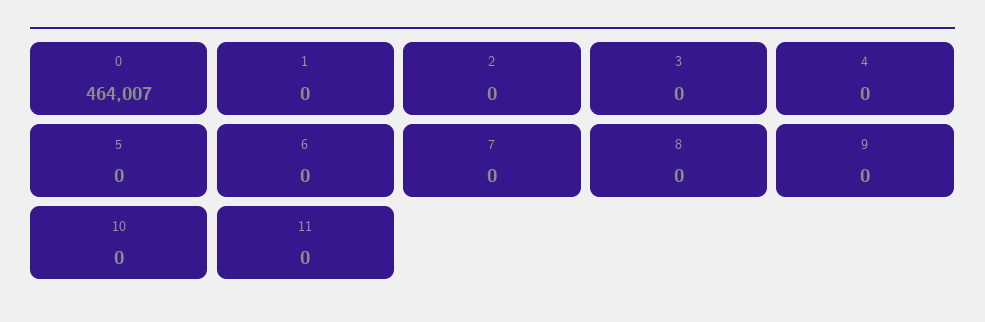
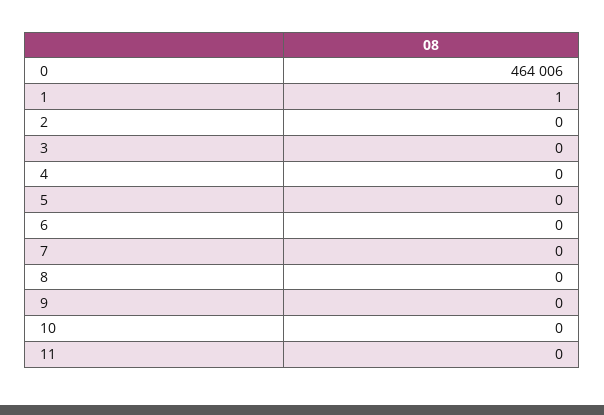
0: 464007 -> 464006
1: 0 -> 1

